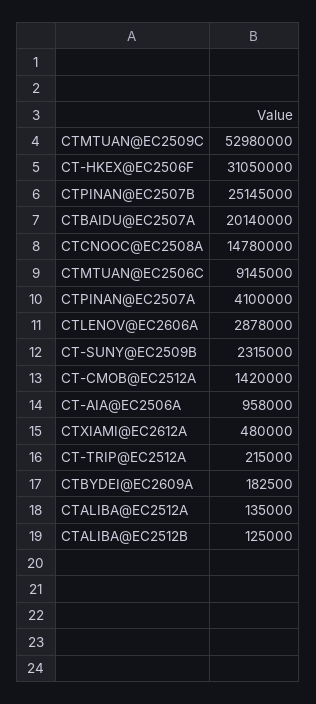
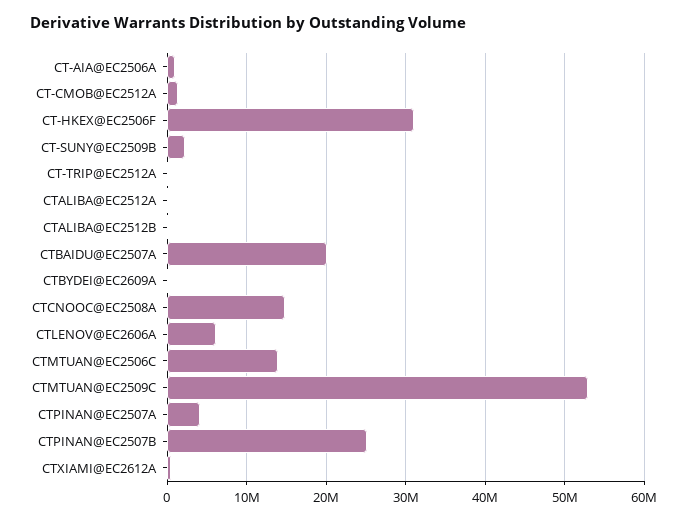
CTMTUAN@EC2506C: 9145000 -> 14000000
CTLENOV@EC2606A: 2878000 -> 6000000

